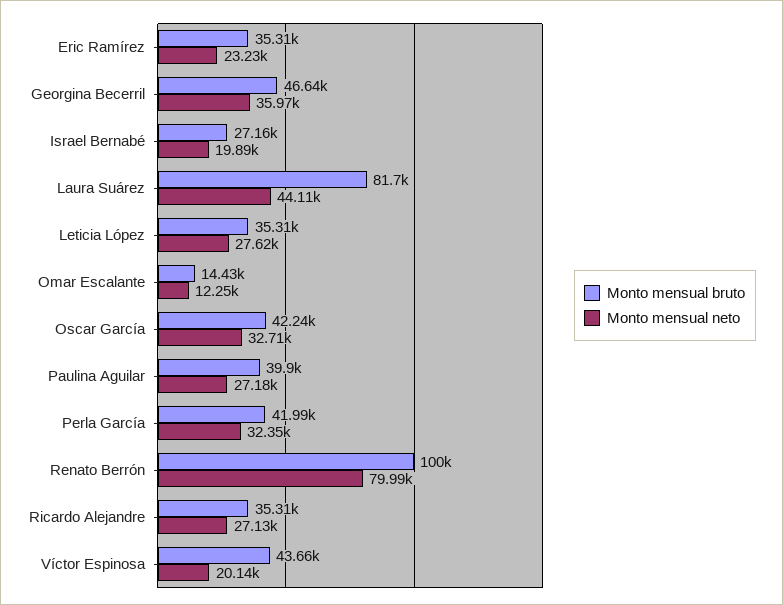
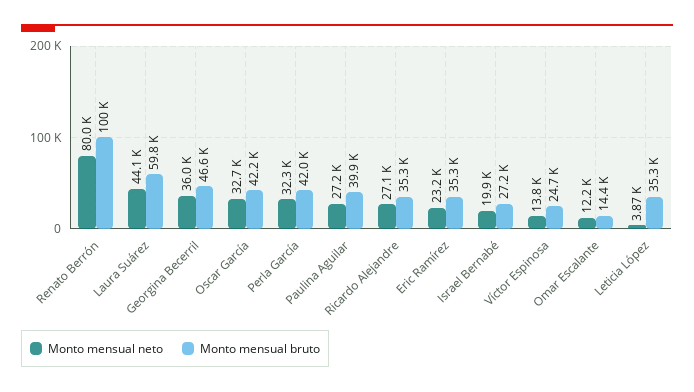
Monto mensual bruto, Laura Suárez: 81700 -> 59800
Monto mensual neto, Leticia López: 27620 -> 3870
Monto mensual bruto, Víctor Espinosa: 43660 -> 24700
Monto mensual neto, Víctor Espinosa: 20140 -> 13800

